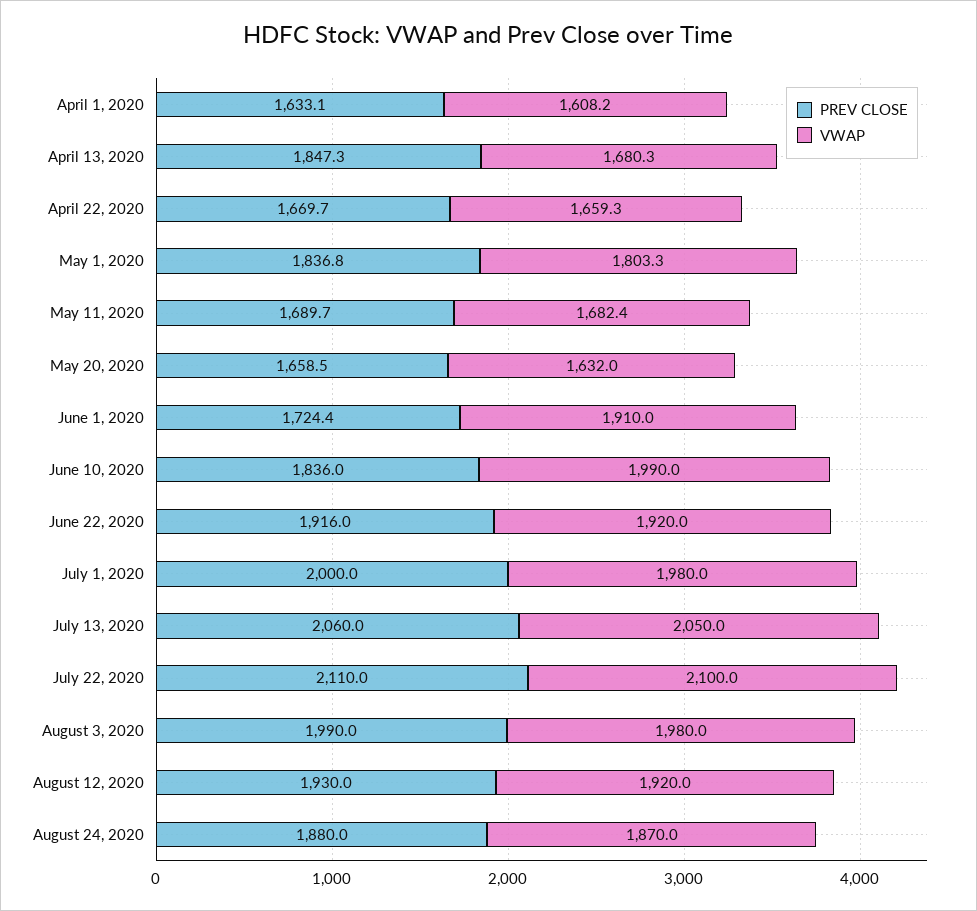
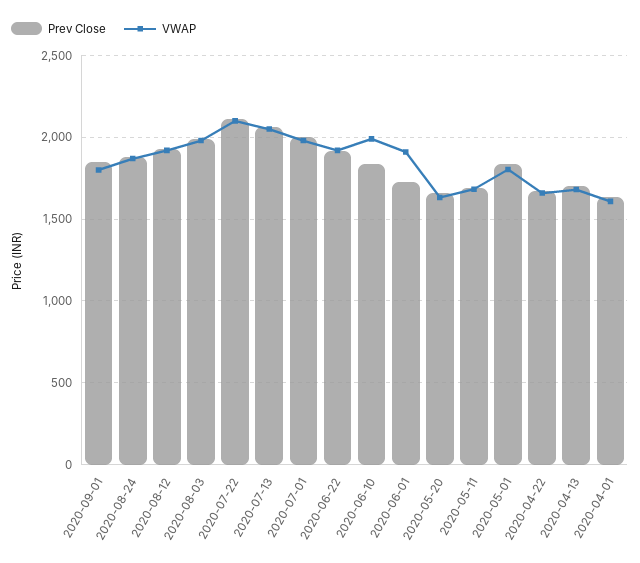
PREV CLOSE, April 13, 2020: 1847.3 -> 1700
PREV CLOSE, 2020-09-01: none -> 1850
VWAP, 2020-09-01: none -> 1800

